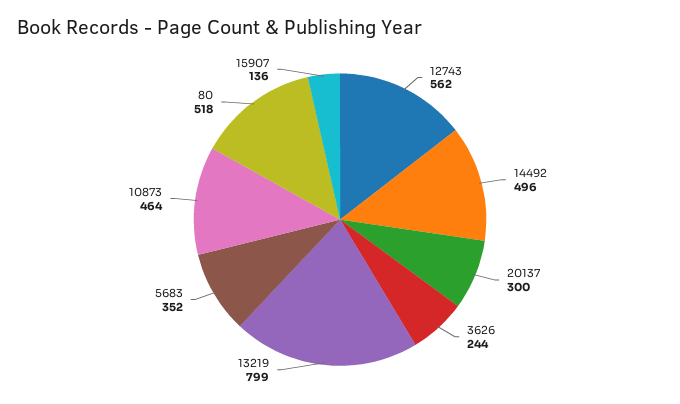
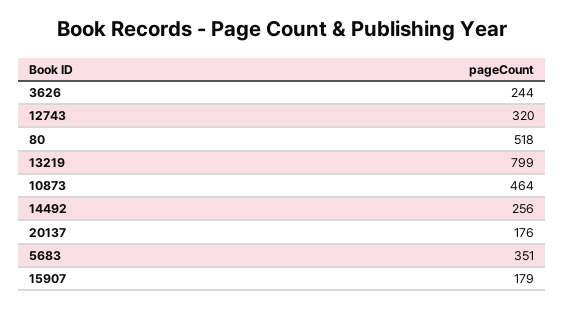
12743: 562 -> 320
14492: 496 -> 256
20137: 300 -> 176
5683: 352 -> 351
15907: 136 -> 179

